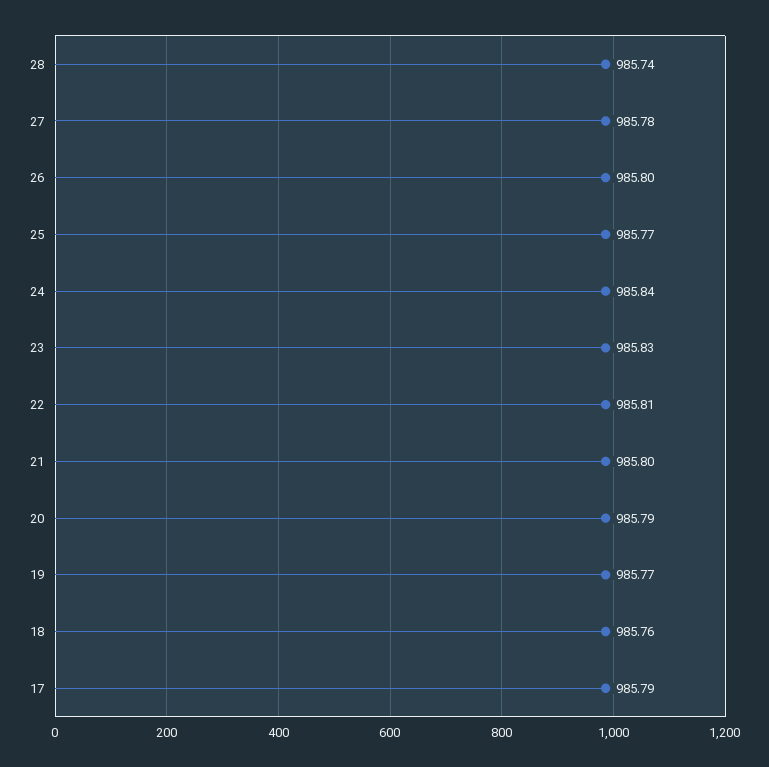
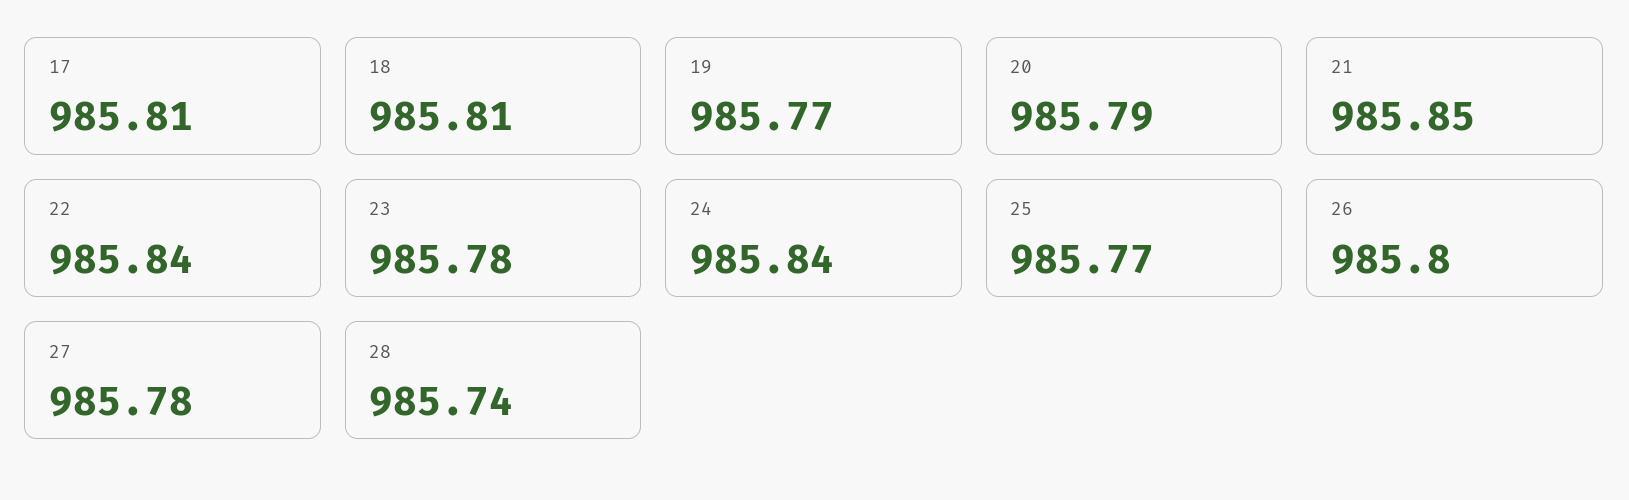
23: 985.83 -> 985.78
22: 985.81 -> 985.84
21: 985.8 -> 985.85
18: 985.76 -> 985.81
17: 985.79 -> 985.81

